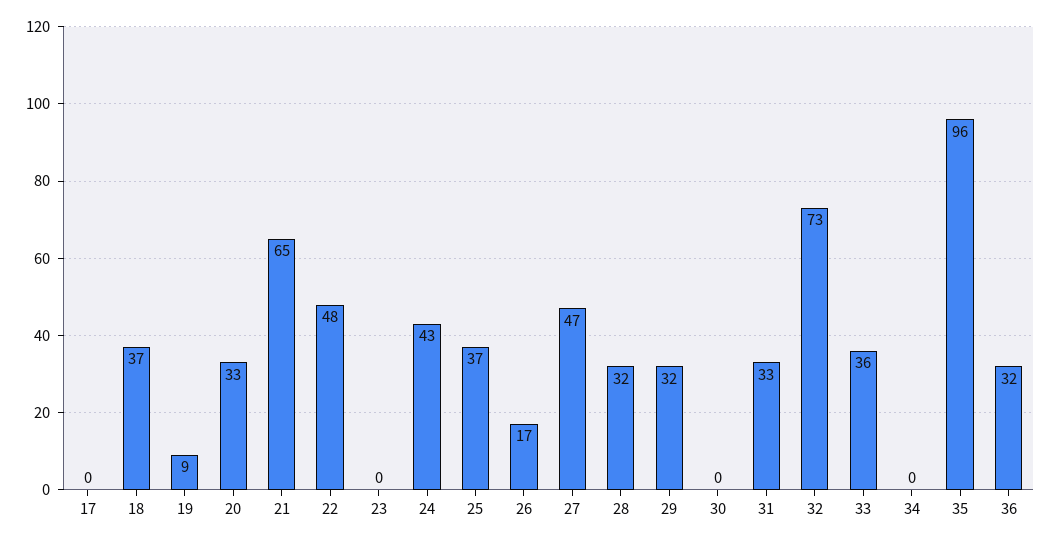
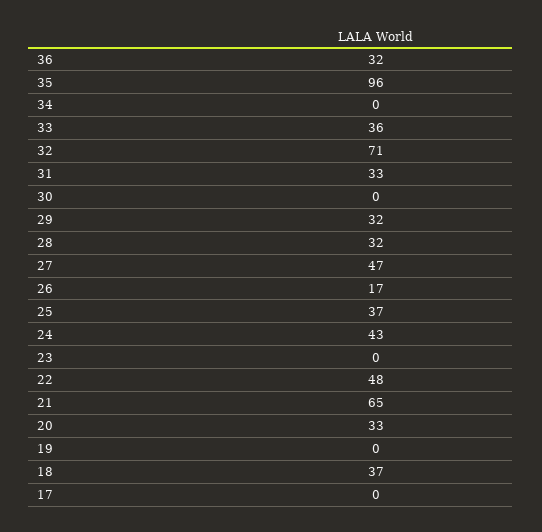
19: 9 -> 0
32: 73 -> 71

